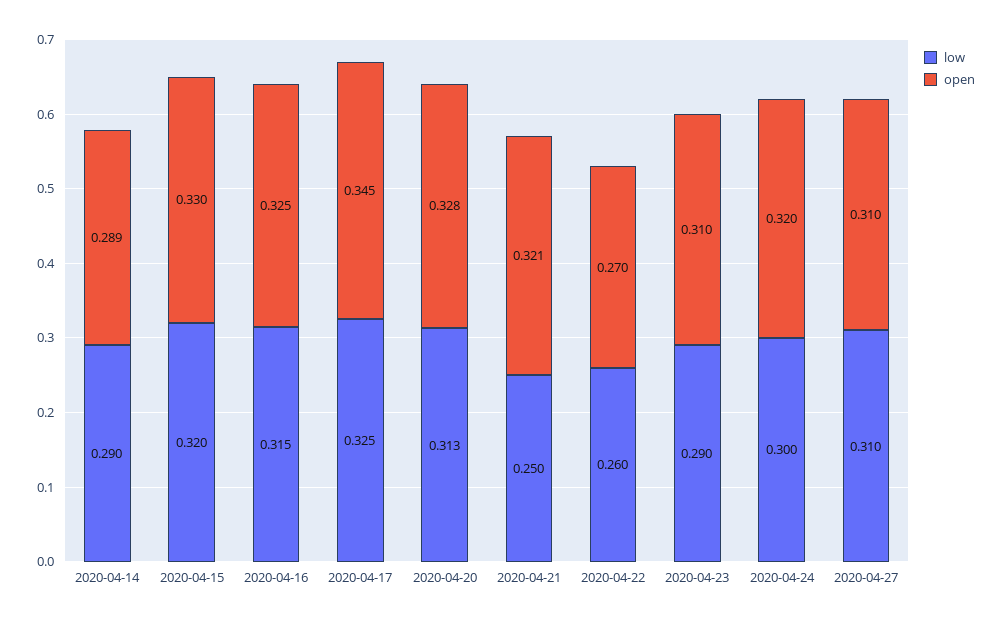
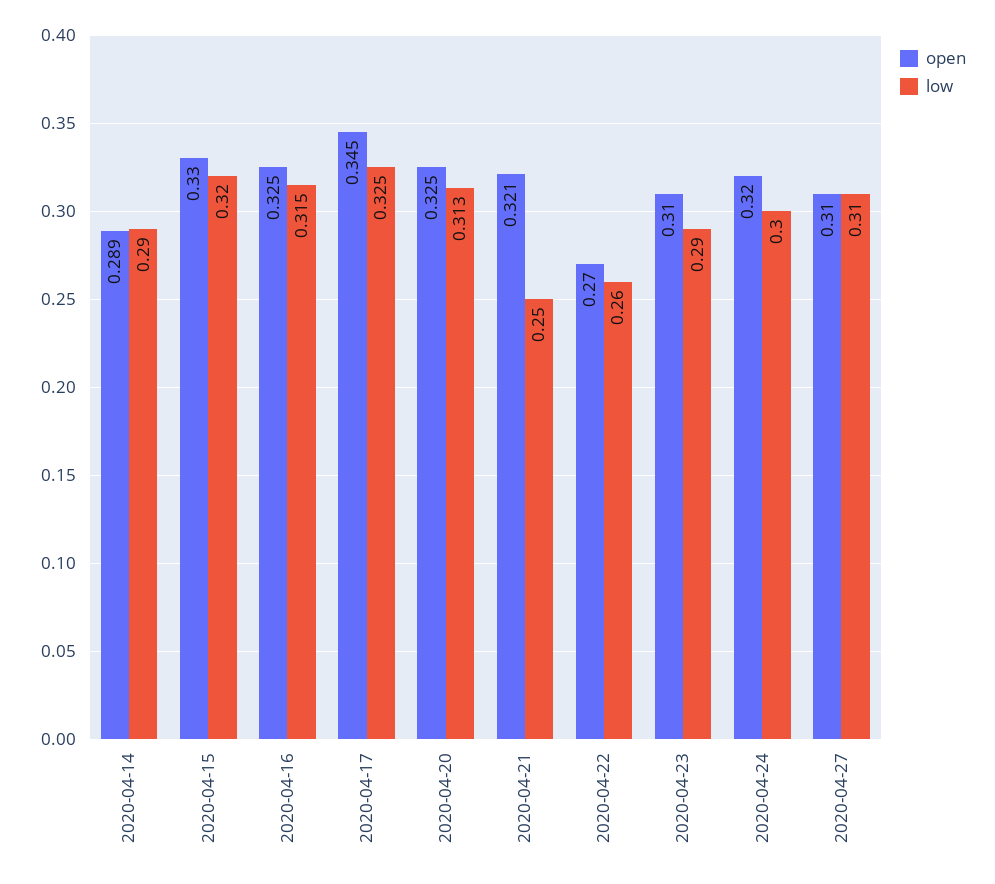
open, 2020-04-20: 0.328 -> 0.325

